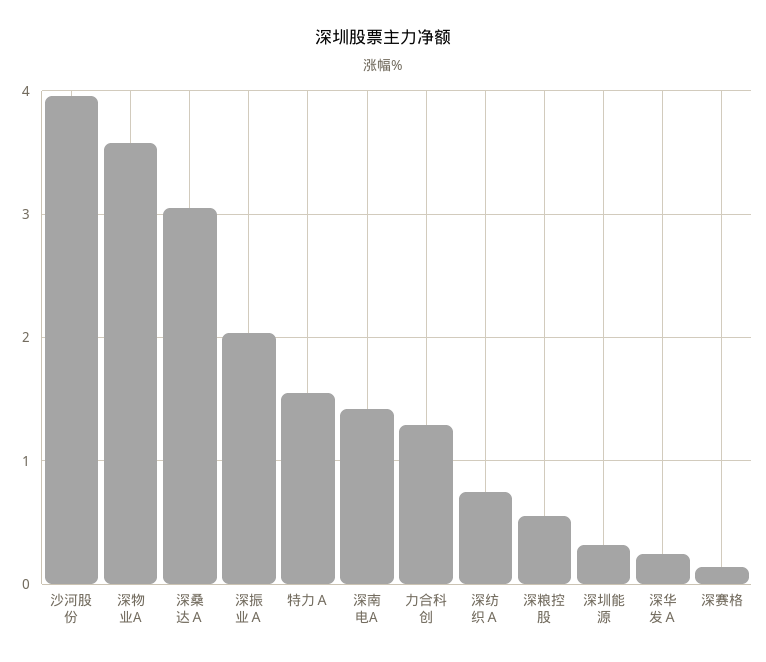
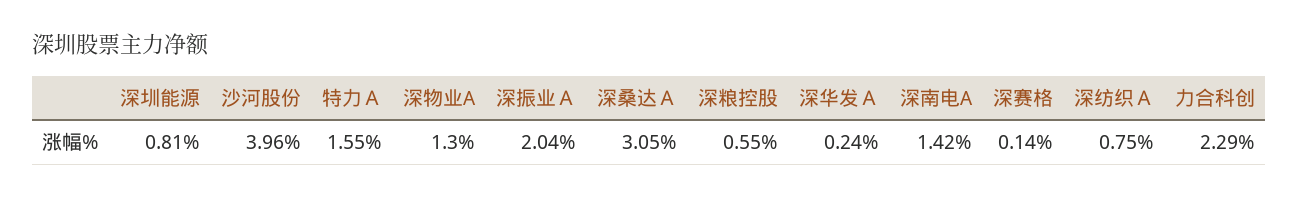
深物业A: 3.6 -> 1.3
力合科创: 1.3 -> 2.29
深圳能源: 0.3 -> 0.81

